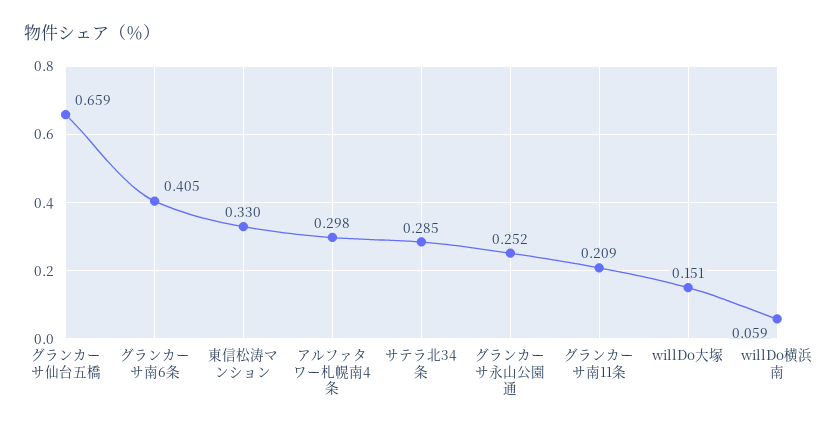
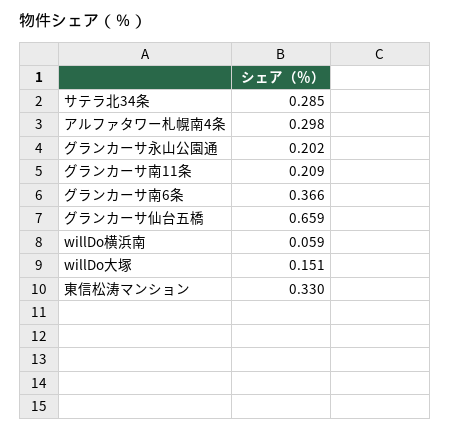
グランカーサ南6条: 0.405 -> 0.366
グランカーサ永山公園通: 0.252 -> 0.202

